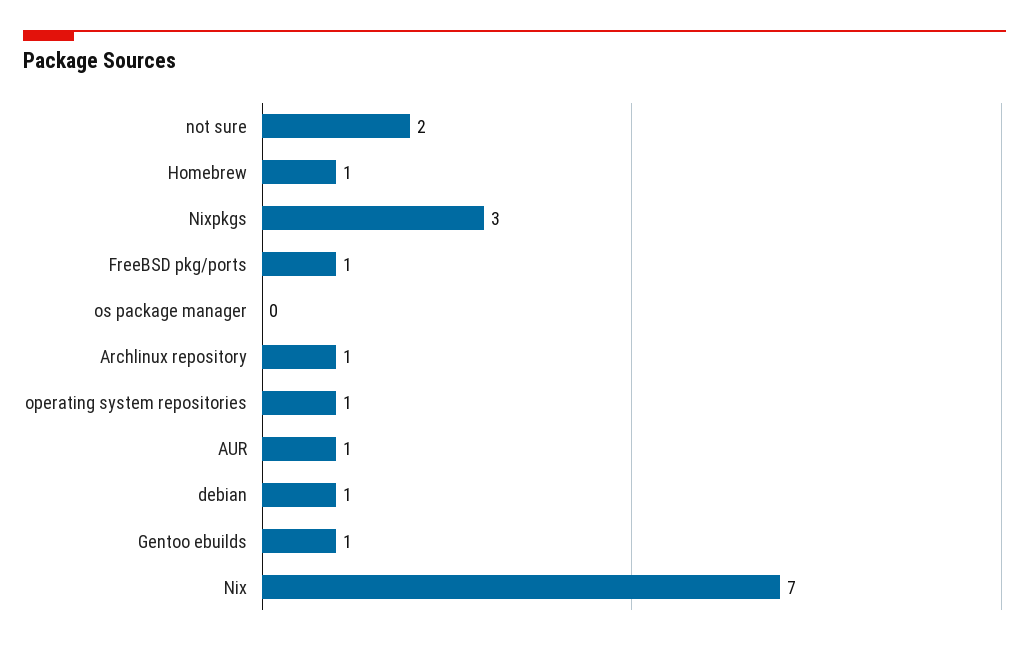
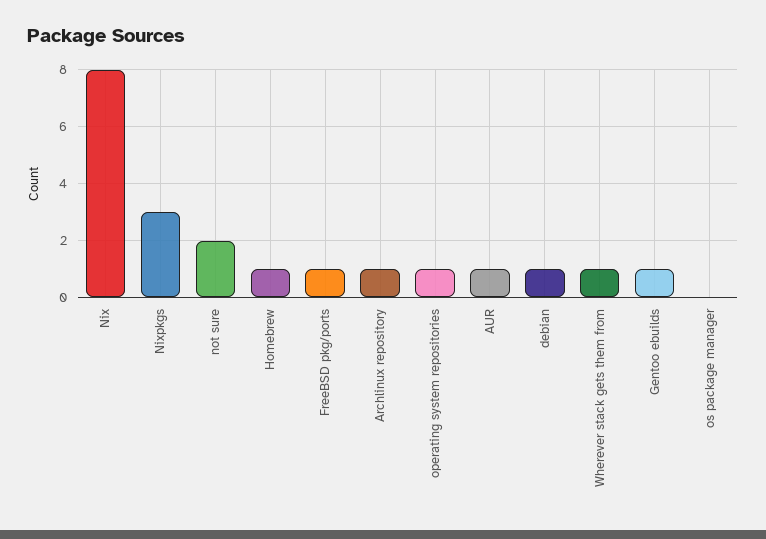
Nix: 7 -> 8
Wherever stack gets them from: none -> 1

